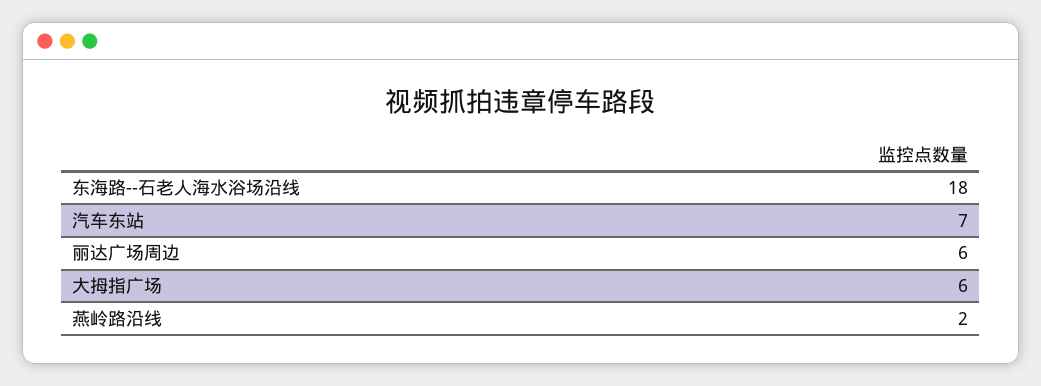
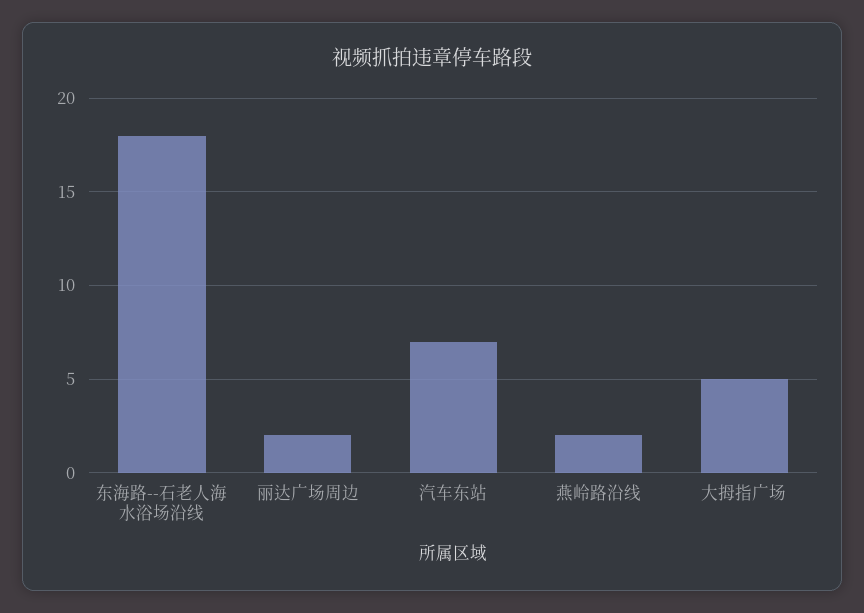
丽达广场周边: 6 -> 2
大拇指广场: 6 -> 5

